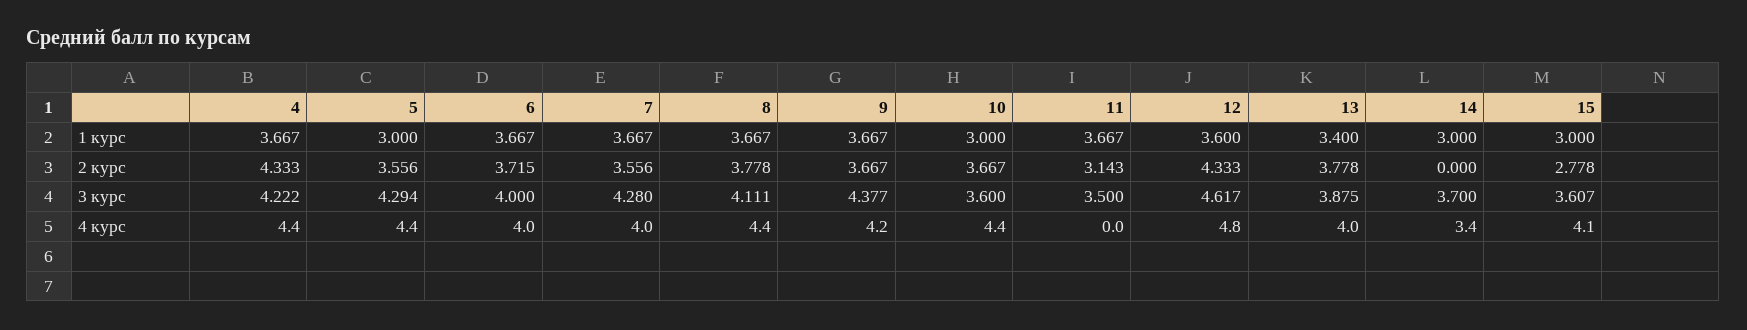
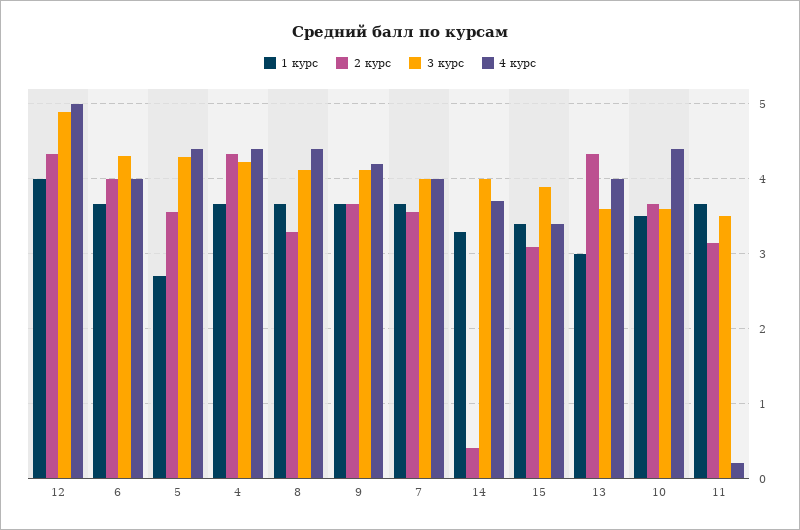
1 курс, 5: 3 -> 2.7
1 курс, 10: 3 -> 3.5
1 курс, 12: 3.6 -> 4
1 курс, 13: 3.4 -> 3
1 курс, 14: 3 -> 3.3
1 курс, 15: 3 -> 3.4
2 курс, 6: 3.715 -> 4
2 курс, 8: 3.778 -> 3.3
2 курс, 13: 3.778 -> 4.3
2 курс, 14: 0 -> 0.4
2 курс, 15: 2.778 -> 3.1
3 курс, 6: 4 -> 4.3
3 курс, 7: 4.28 -> 4
3 курс, 9: 4.377 -> 4.1
3 курс, 12: 4.617 -> 4.9
3 курс, 13: 3.875 -> 3.6
3 курс, 14: 3.7 -> 4
3 курс, 15: 3.607 -> 3.9
4 курс, 11: 0 -> 0.2
4 курс, 12: 4.8 -> 5
4 курс, 14: 3.4 -> 3.7
4 курс, 15: 4.1 -> 3.4

